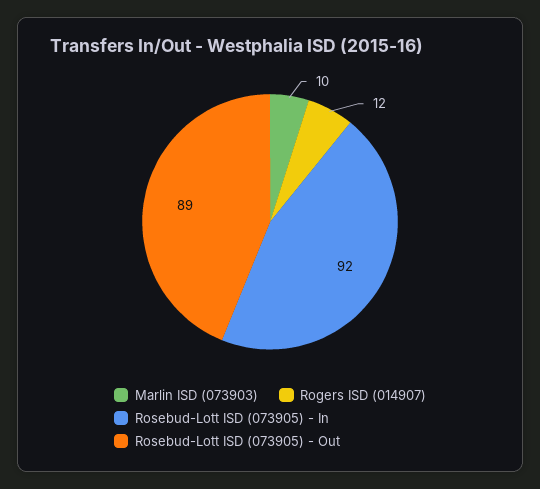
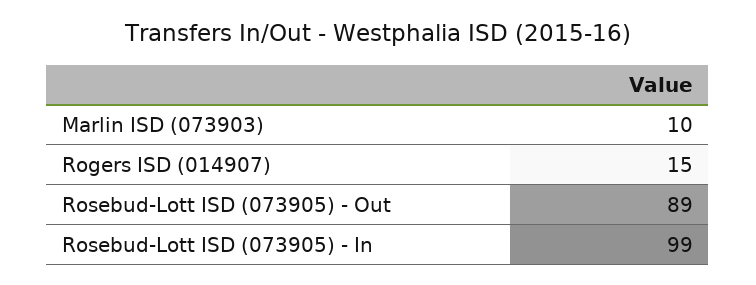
Rogers ISD (014907): 12 -> 15
Rosebud-Lott ISD (073905) - In: 92 -> 99

